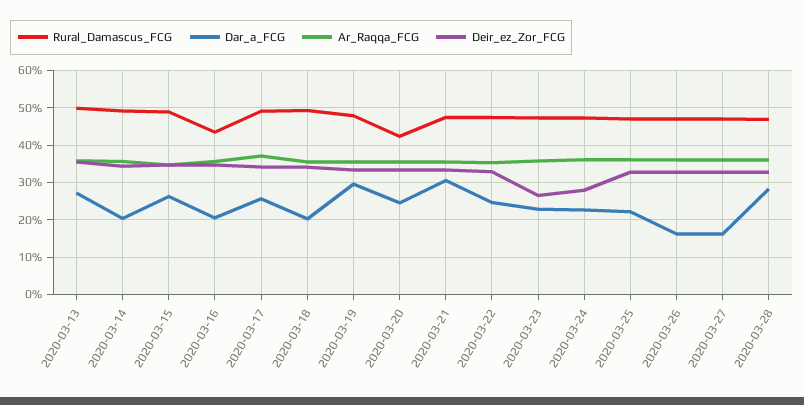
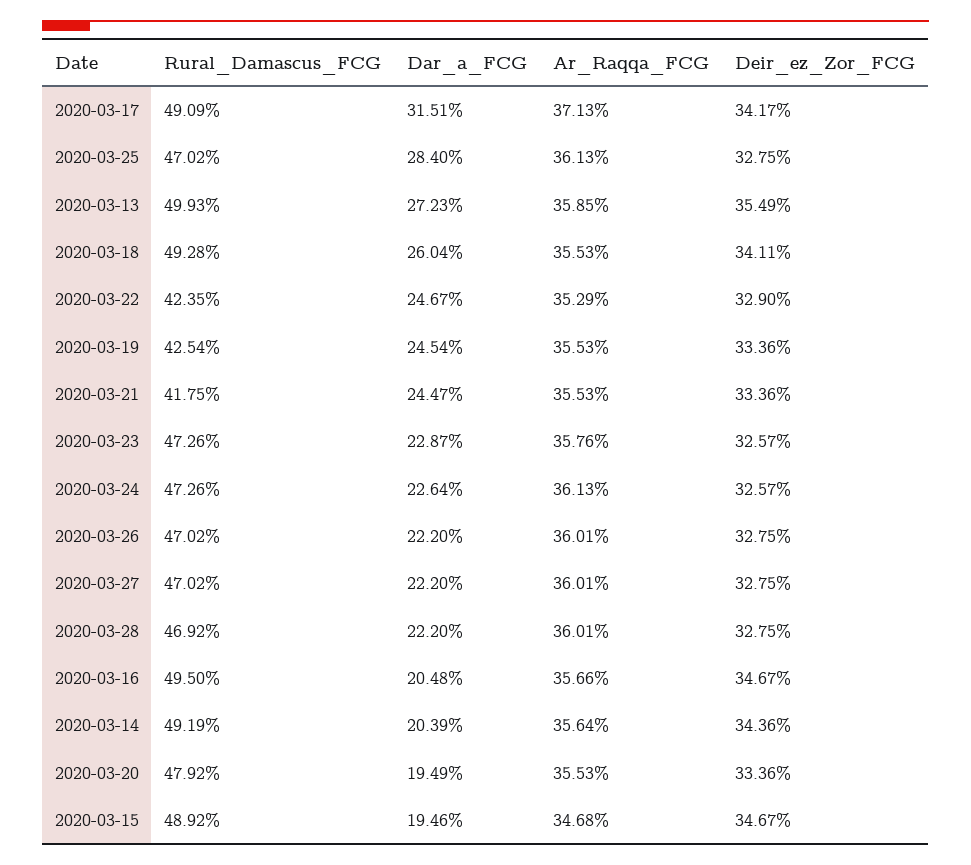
Dar_a_FCG, 2020-03-15: 26 -> 19.46
Rural_Damascus_FCG, 2020-03-16: 44 -> 49.5
Dar_a_FCG, 2020-03-17: 26 -> 31.51
Dar_a_FCG, 2020-03-18: 20 -> 26.04
Rural_Damascus_FCG, 2020-03-19: 48 -> 42.54
Dar_a_FCG, 2020-03-19: 30 -> 24.54
Rural_Damascus_FCG, 2020-03-20: 42 -> 47.92
Dar_a_FCG, 2020-03-20: 24 -> 19.49
Rural_Damascus_FCG, 2020-03-21: 48 -> 41.75
Dar_a_FCG, 2020-03-21: 30 -> 24.47
Rural_Damascus_FCG, 2020-03-22: 48 -> 42.35
Deir_ez_Zor_FCG, 2020-03-23: 26 -> 32.57
Deir_ez_Zor_FCG, 2020-03-24: 28 -> 32.57
Dar_a_FCG, 2020-03-25: 22 -> 28.4
Dar_a_FCG, 2020-03-26: 16 -> 22.2
Dar_a_FCG, 2020-03-27: 16 -> 22.2
Dar_a_FCG, 2020-03-28: 28 -> 22.2

